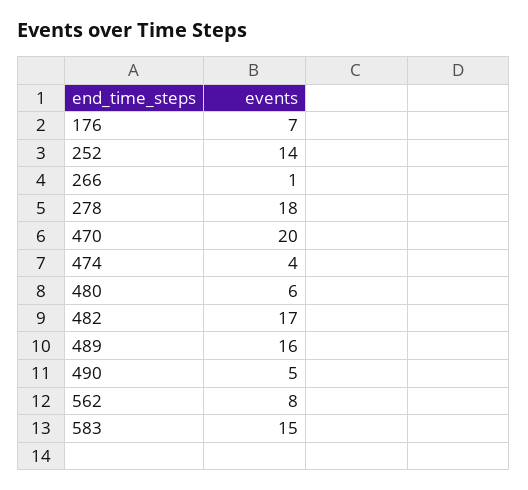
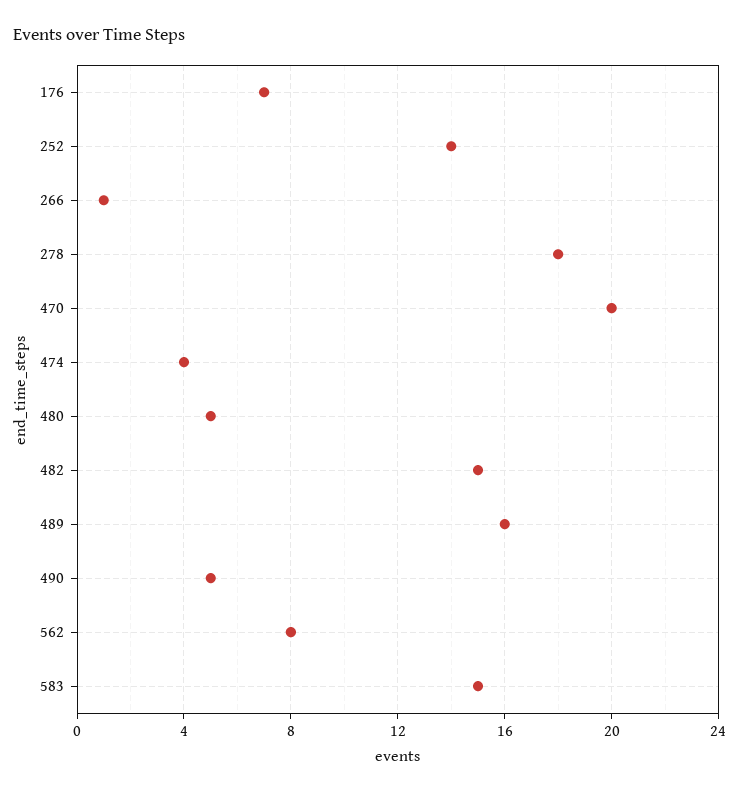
480: 6 -> 5
482: 17 -> 15

